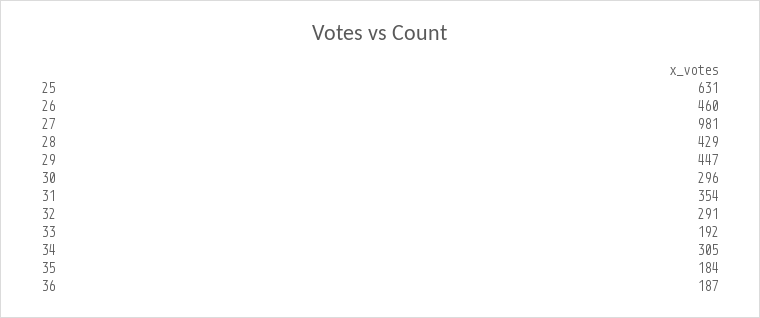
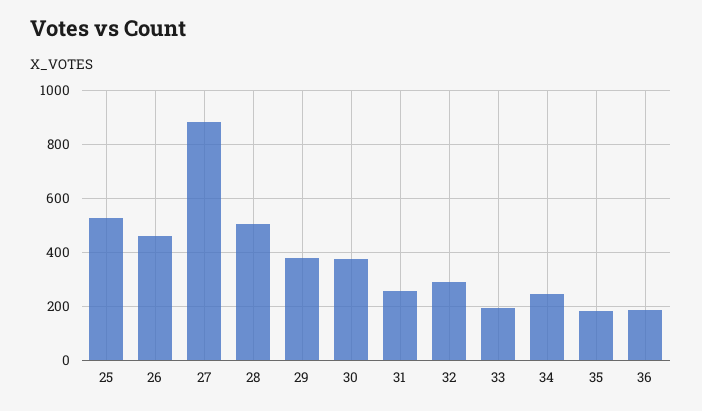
25: 631 -> 525
27: 981 -> 875
28: 429 -> 500
29: 447 -> 375
30: 296 -> 375
31: 354 -> 250
34: 305 -> 250

